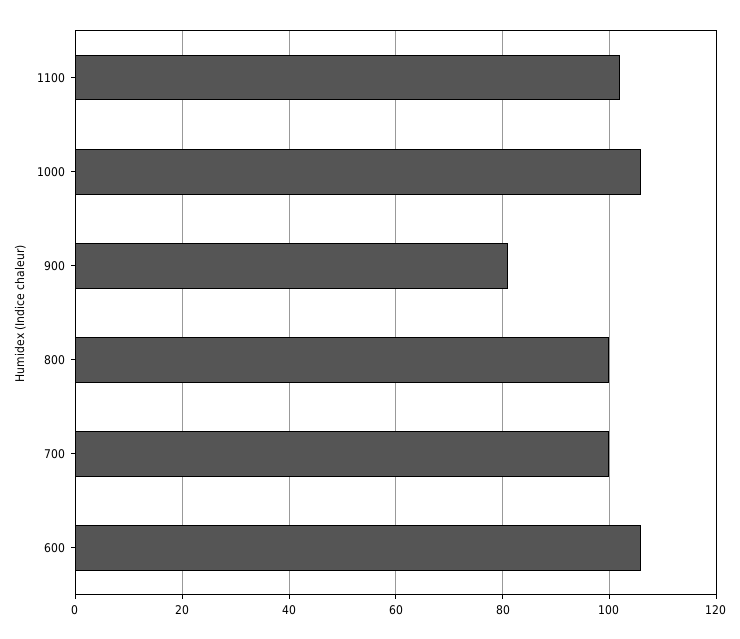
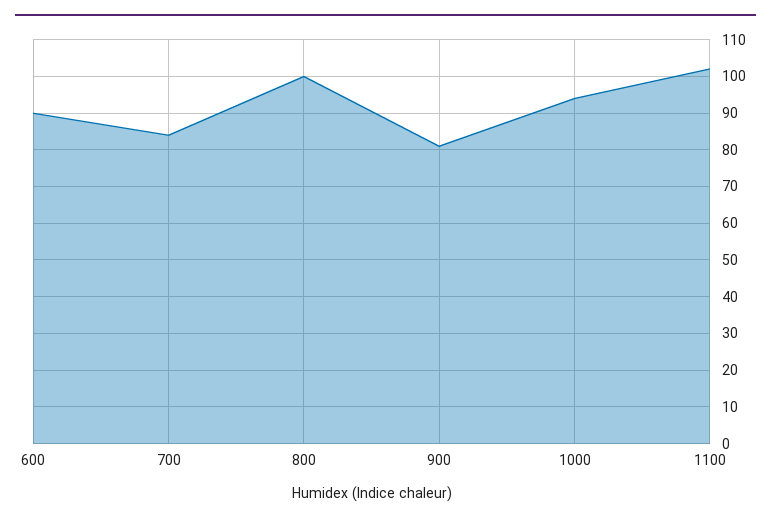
1000: 105 -> 95
700: 100 -> 85
600: 105 -> 90

